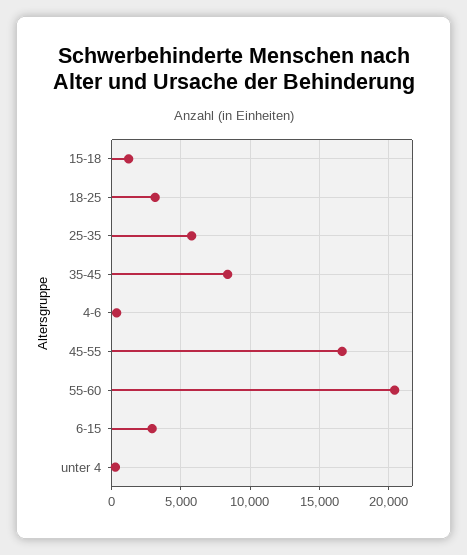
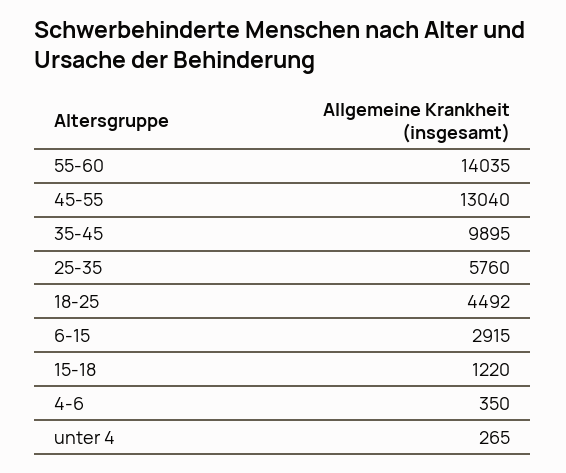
18-25: 3000 -> 4492
35-45: 8500 -> 9895
45-55: 16500 -> 13040
55-60: 20500 -> 14035

